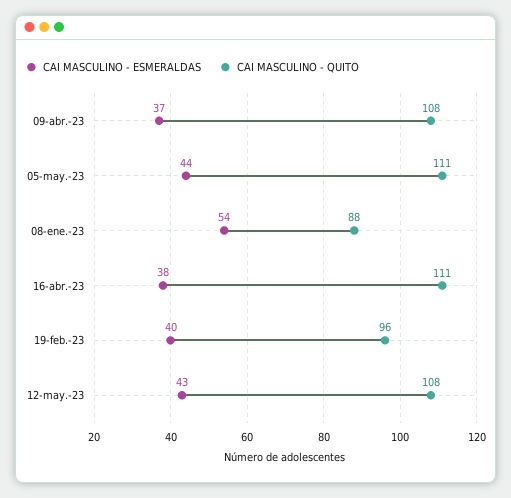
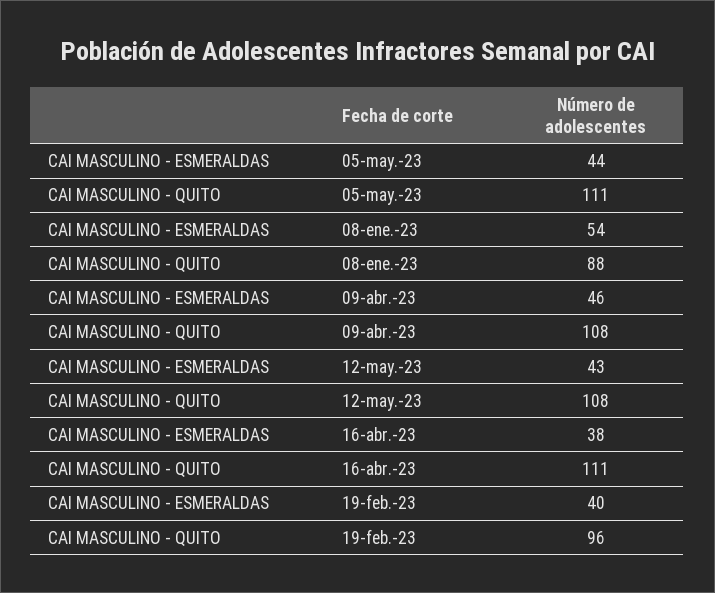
CAI MASCULINO - ESMERALDAS, 09-abr.-23: 37 -> 46

